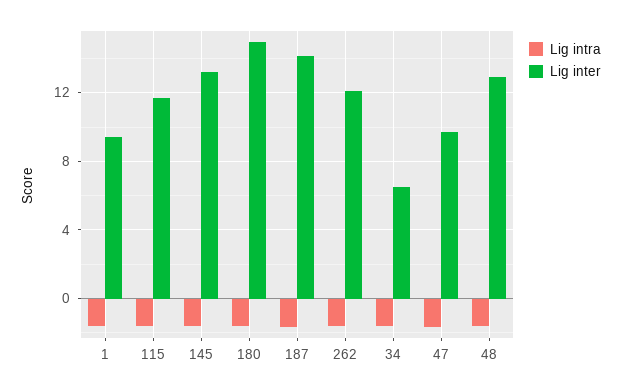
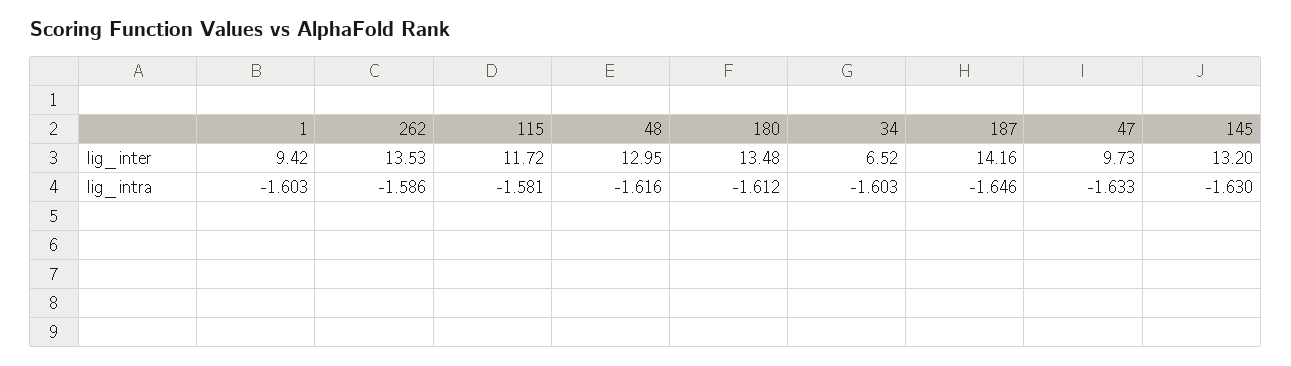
Lig inter, 180: 15 -> 13.48
Lig inter, 262: 12 -> 13.53

